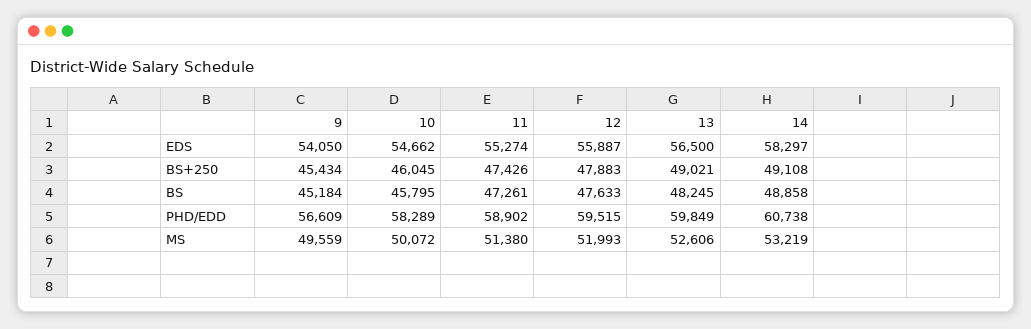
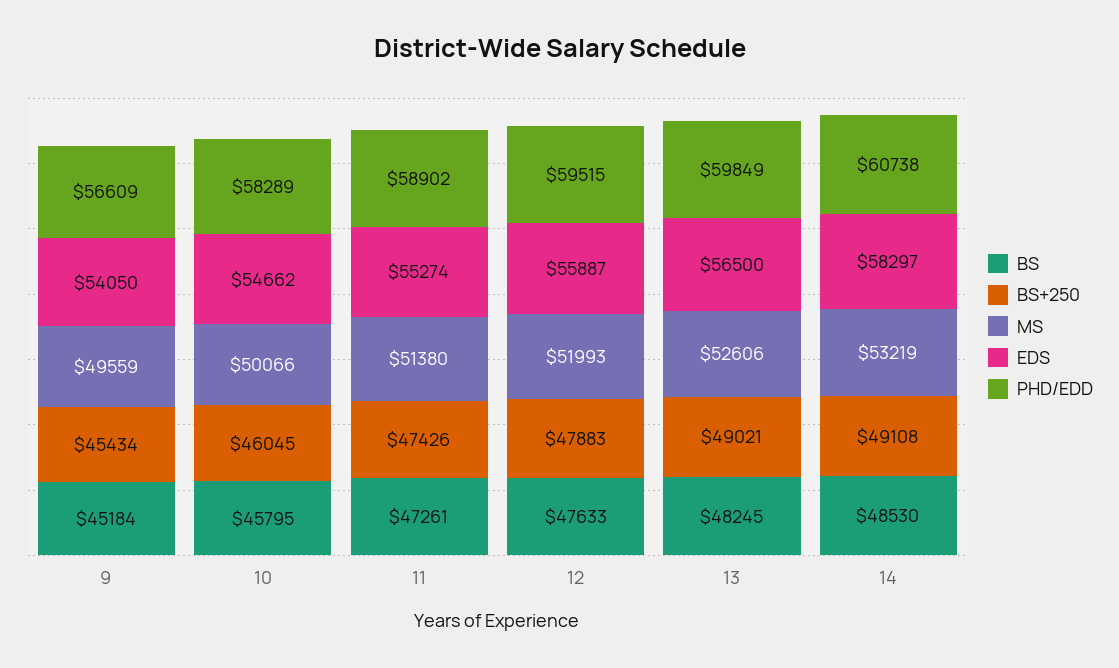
BS, 14: 48858 -> 48530
MS, 10: 50072 -> 50066

